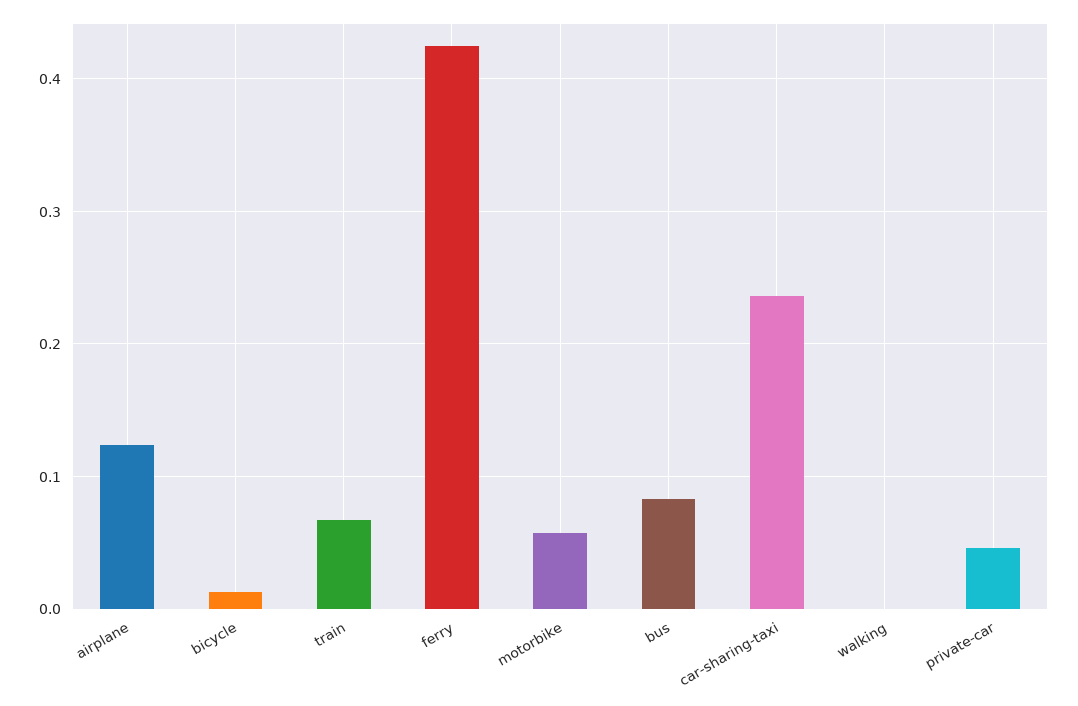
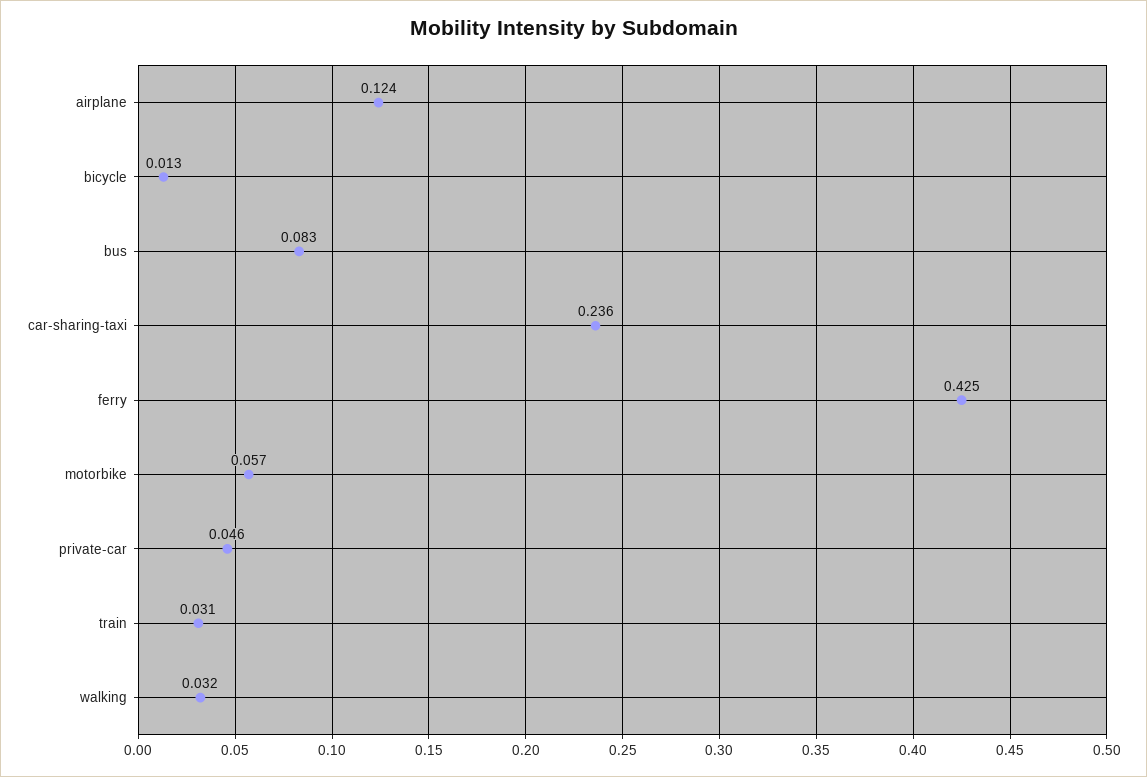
train: 0.07 -> 0.031
walking: 0 -> 0.032

